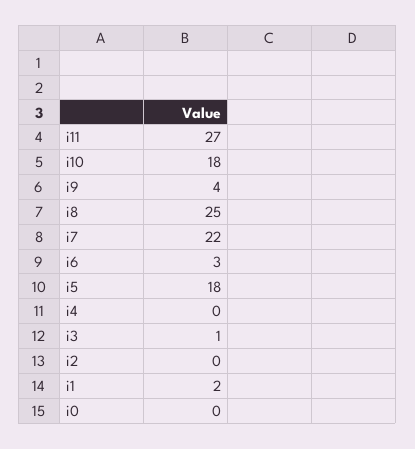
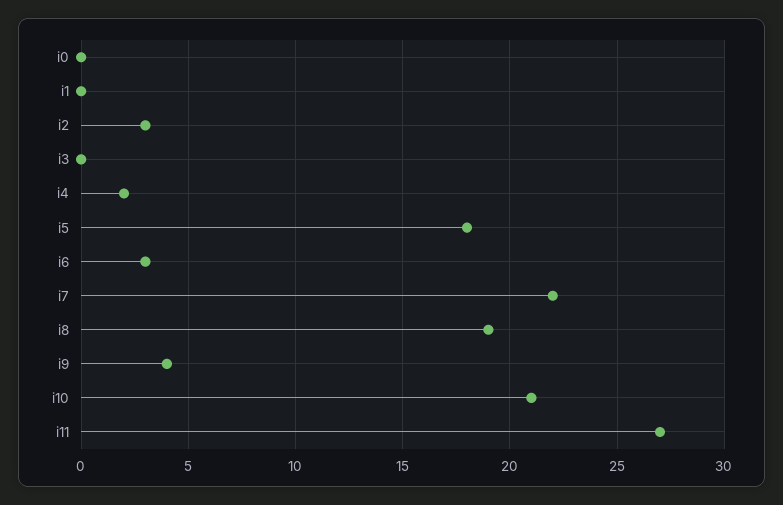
i10: 18 -> 21
i8: 25 -> 19
i4: 0 -> 2
i3: 1 -> 0
i2: 0 -> 3
i1: 2 -> 0

